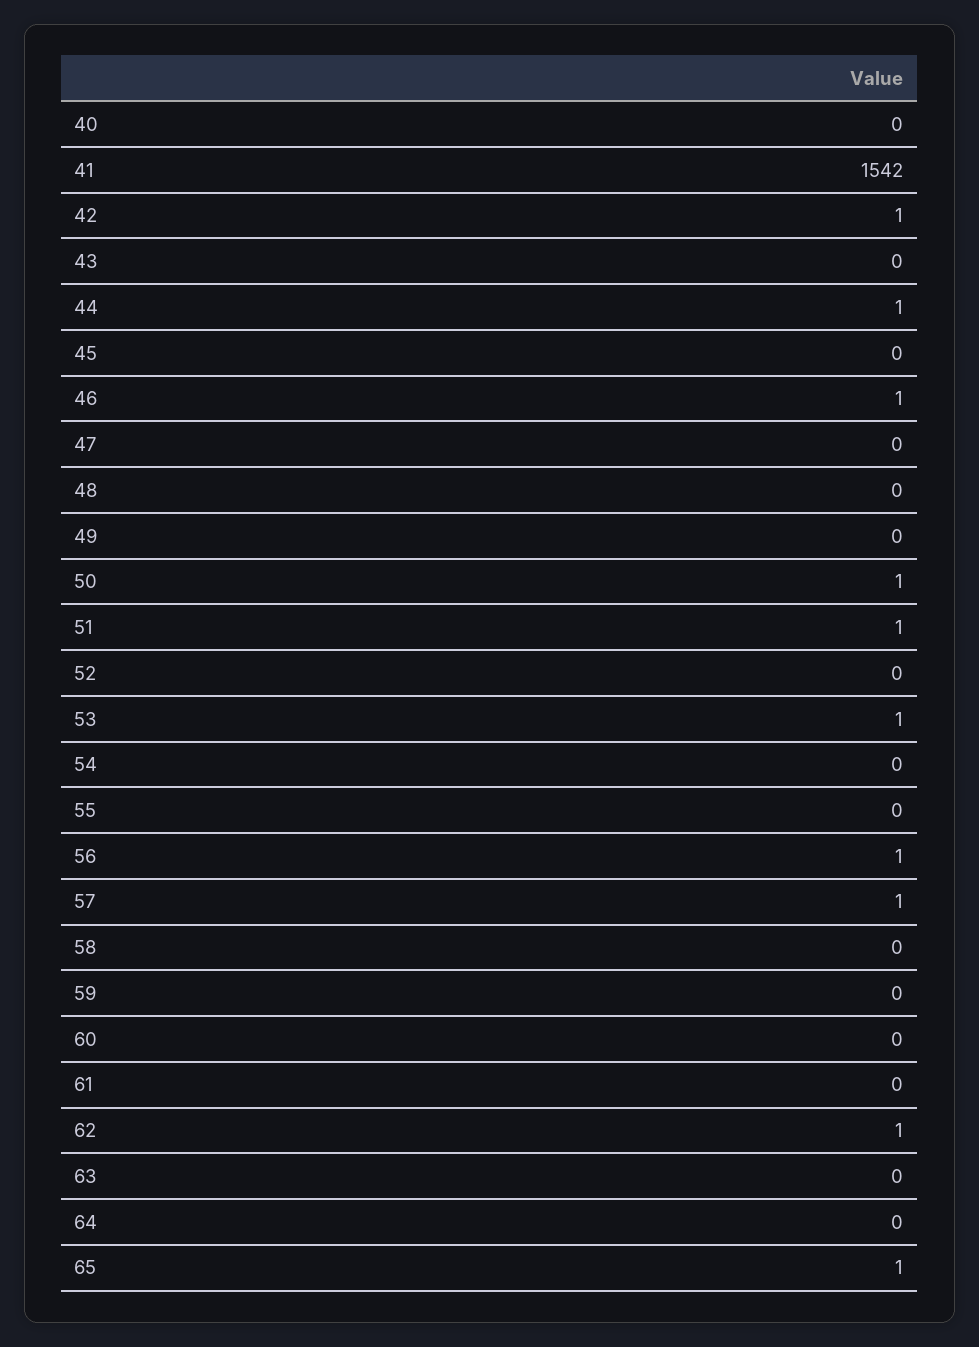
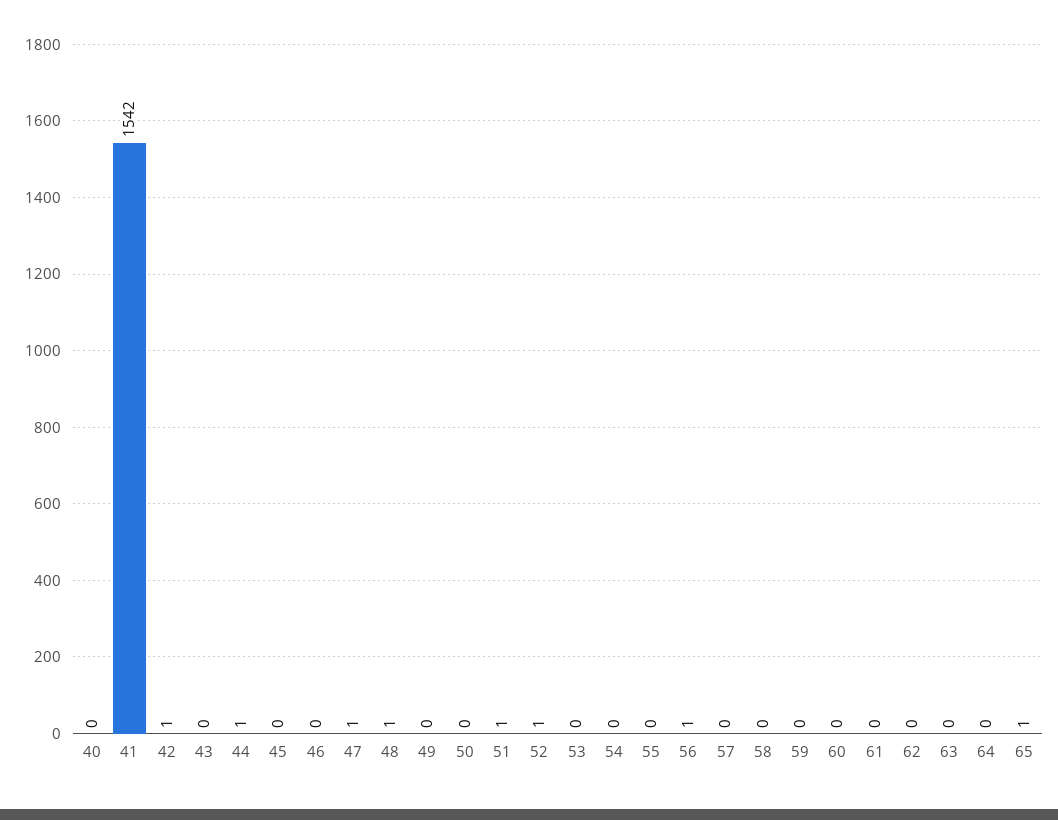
46: 1 -> 0
47: 0 -> 1
48: 0 -> 1
50: 1 -> 0
52: 0 -> 1
53: 1 -> 0
57: 1 -> 0
62: 1 -> 0

